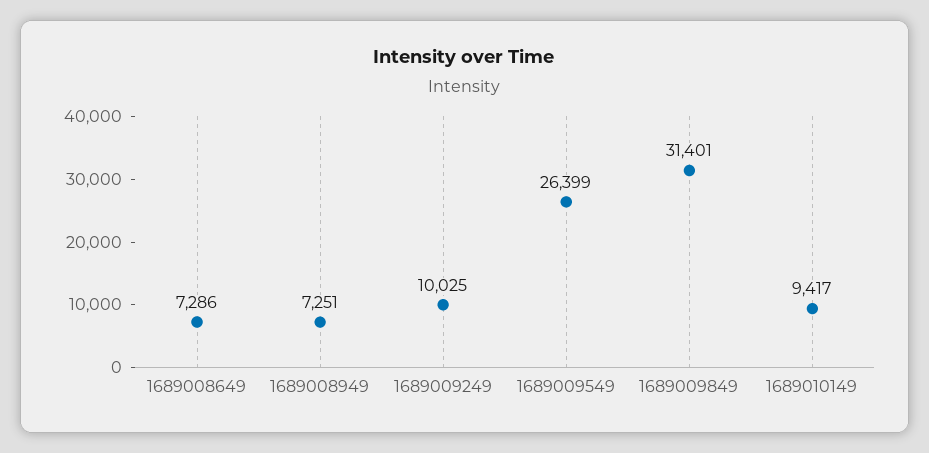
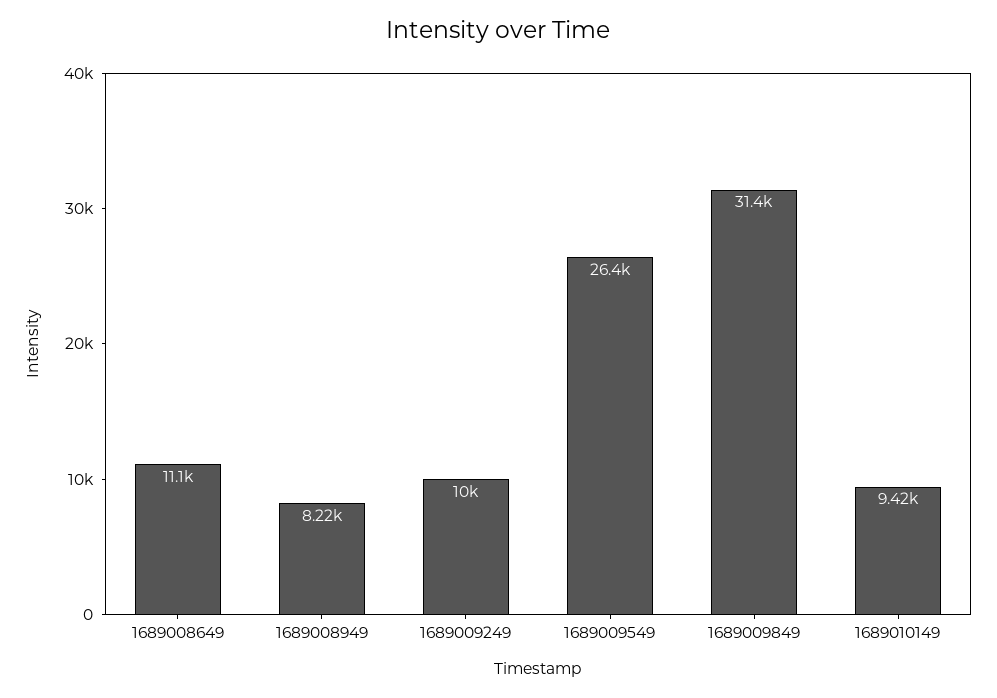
1689008649: 7286 -> 11100
1689008949: 7251 -> 8220

